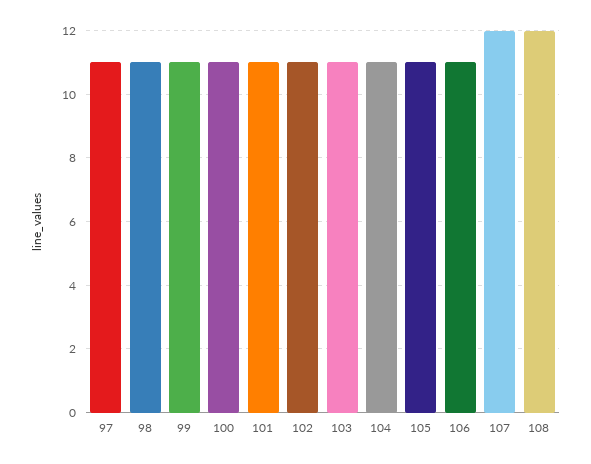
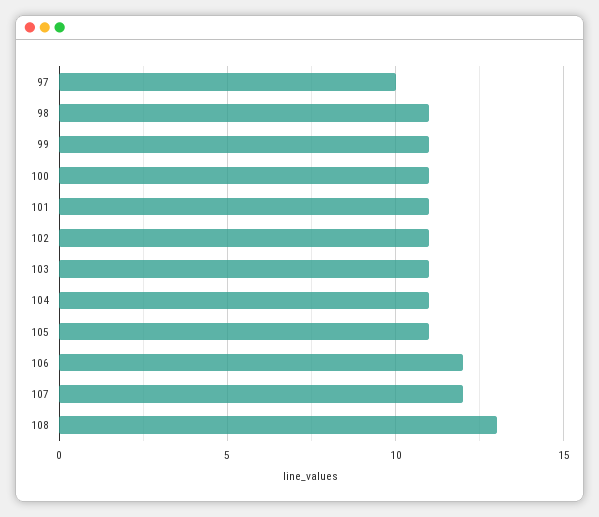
97: 11 -> 10
106: 11 -> 12
108: 12 -> 13

